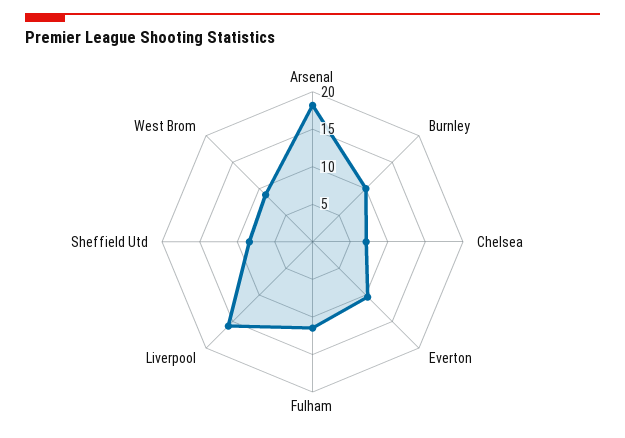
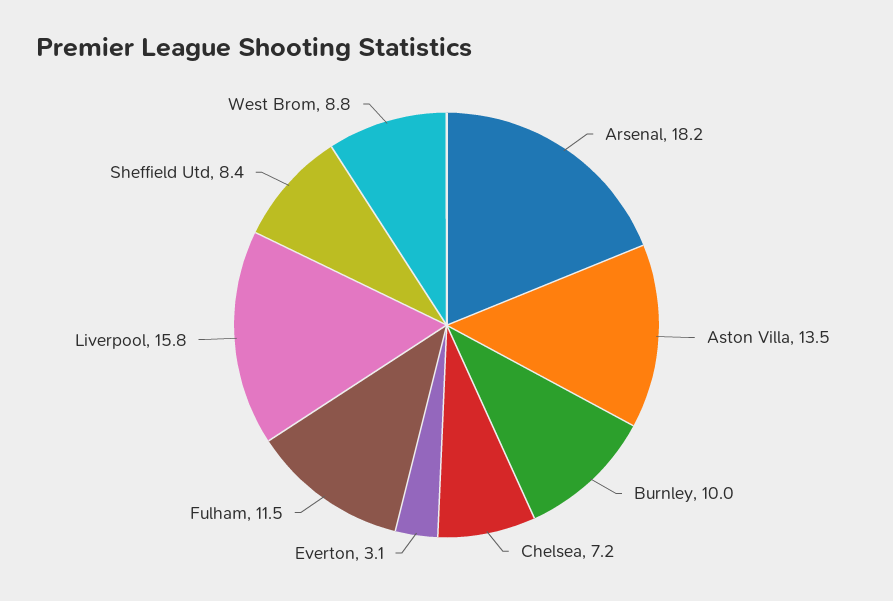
Everton: 10 -> 3.1
Aston Villa: none -> 13.5

